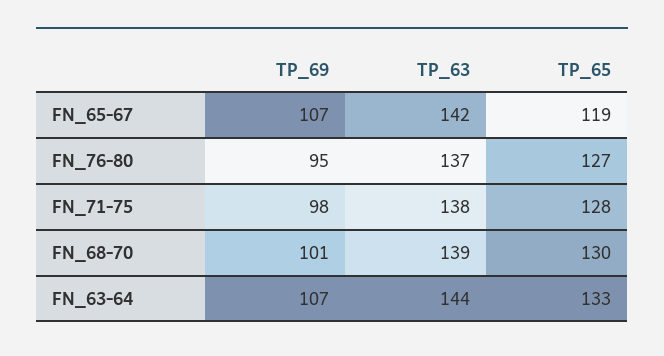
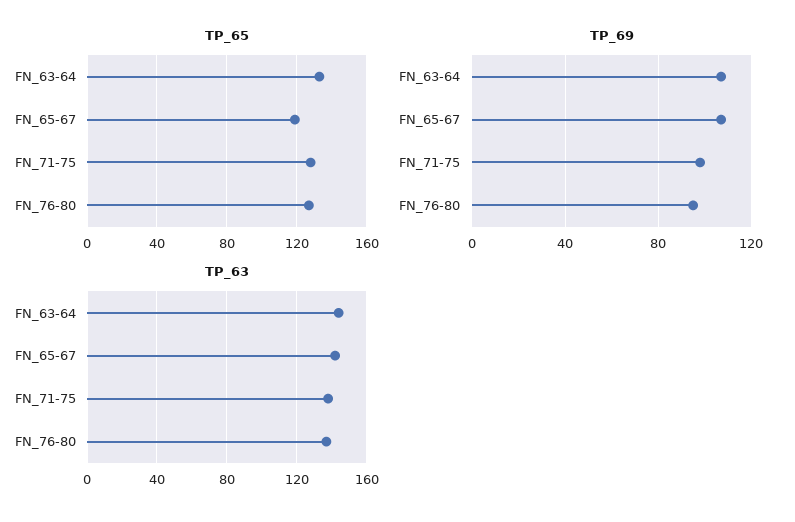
TP_69, FN_68-70: 101 -> none
TP_63, FN_68-70: 139 -> none
TP_65, FN_68-70: 130 -> none

